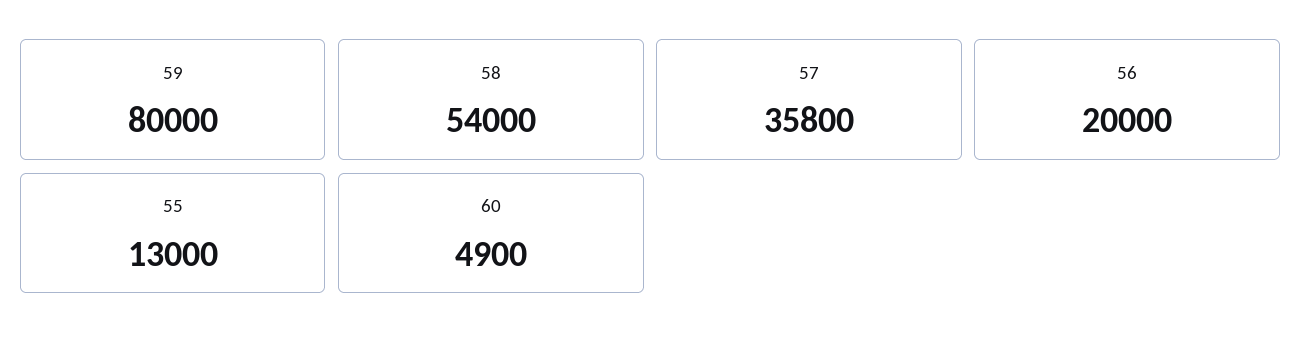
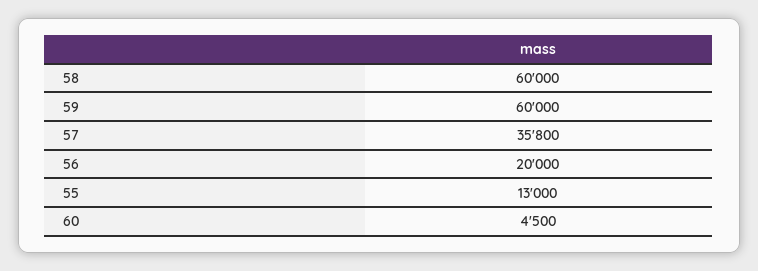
59: 80000 -> 60000
58: 54000 -> 60000
60: 4900 -> 4500

